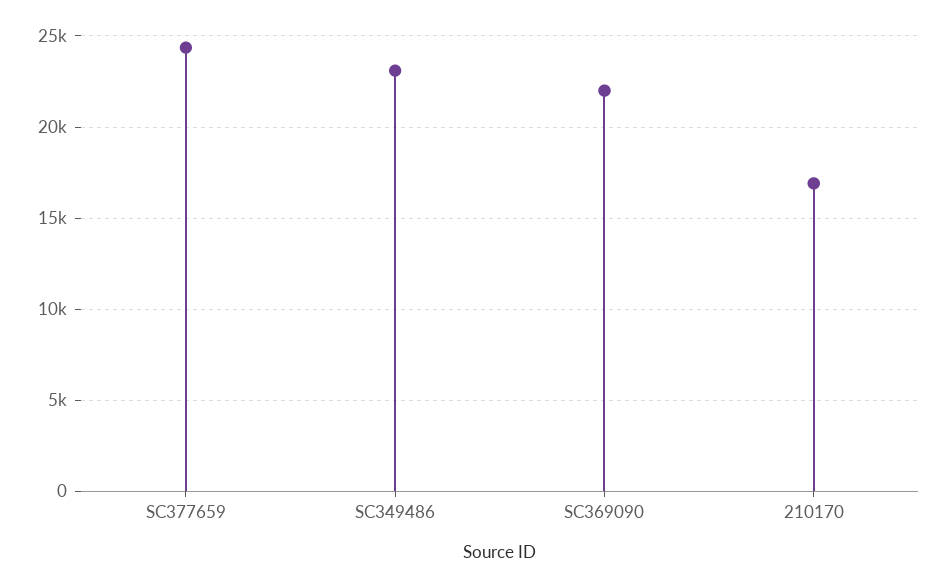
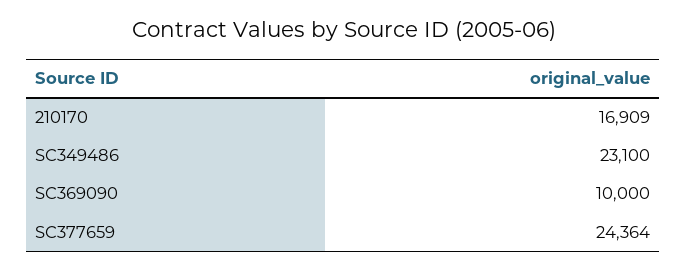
SC369090: 22000 -> 10000

